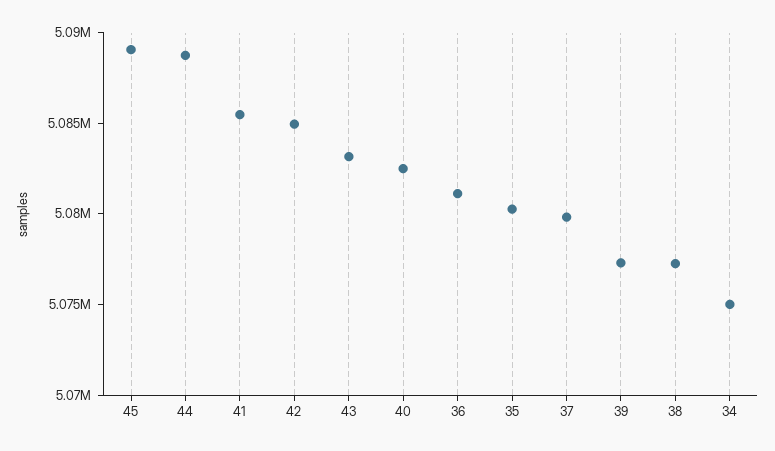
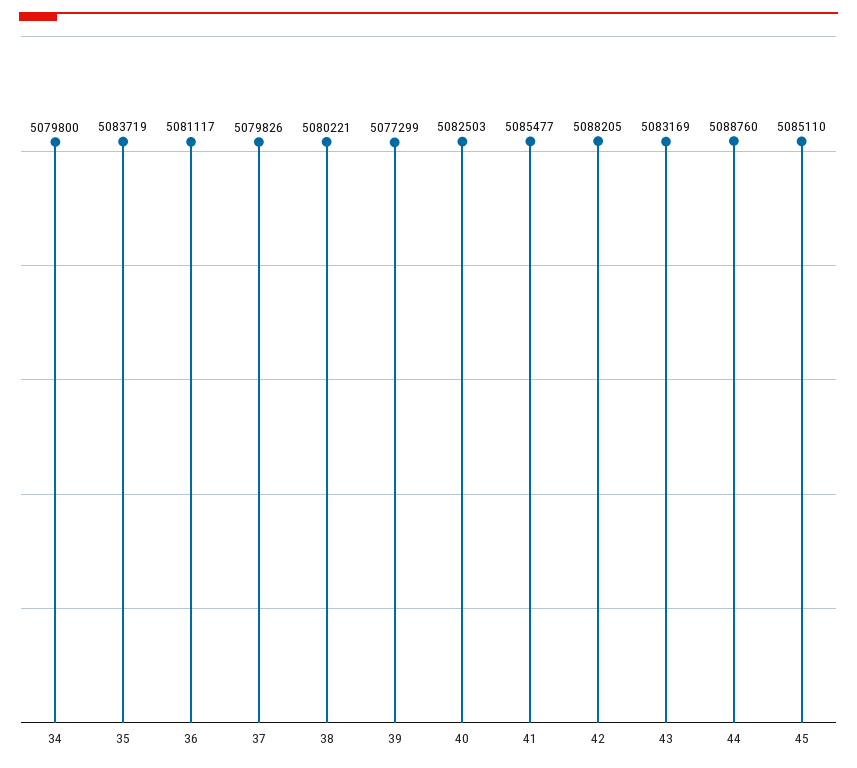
45: 5089000 -> 5085110
42: 5085000 -> 5088205
35: 5080000 -> 5083719
38: 5077000 -> 5080221
34: 5075000 -> 5079800

